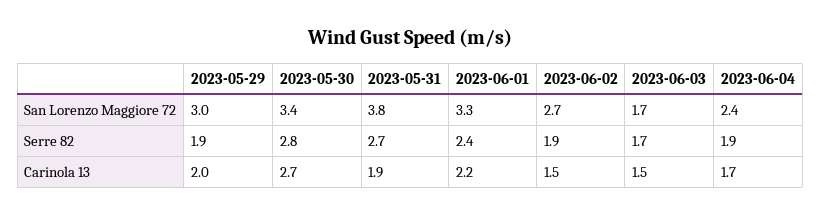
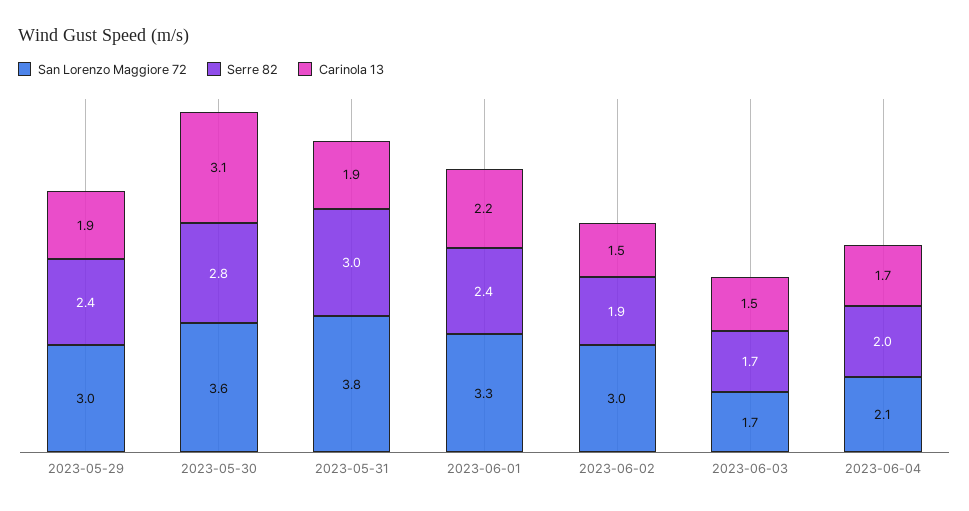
San Lorenzo Maggiore 72, 2023-05-30: 3.4 -> 3.6
San Lorenzo Maggiore 72, 2023-06-02: 2.7 -> 3
San Lorenzo Maggiore 72, 2023-06-04: 2.4 -> 2.1
Serre 82, 2023-05-29: 1.9 -> 2.4
Serre 82, 2023-05-31: 2.7 -> 3
Serre 82, 2023-06-04: 1.9 -> 2
Carinola 13, 2023-05-29: 2 -> 1.9
Carinola 13, 2023-05-30: 2.7 -> 3.1

